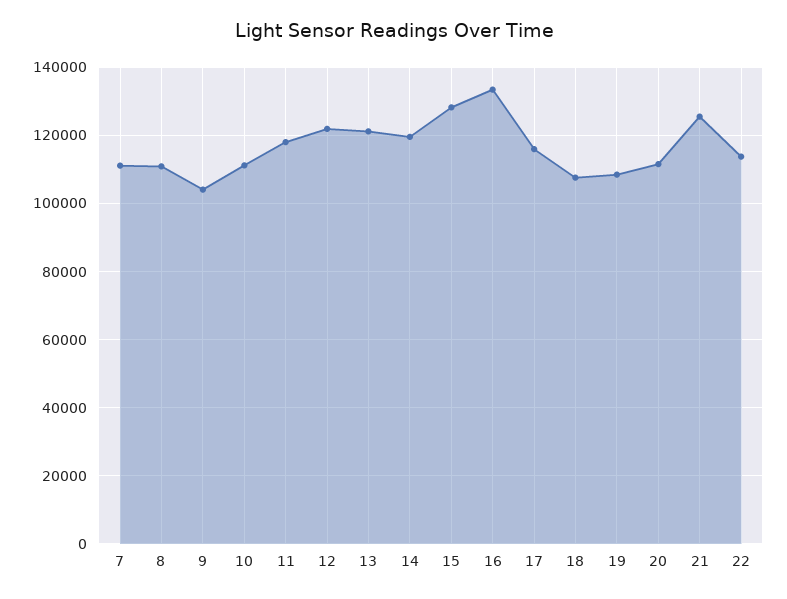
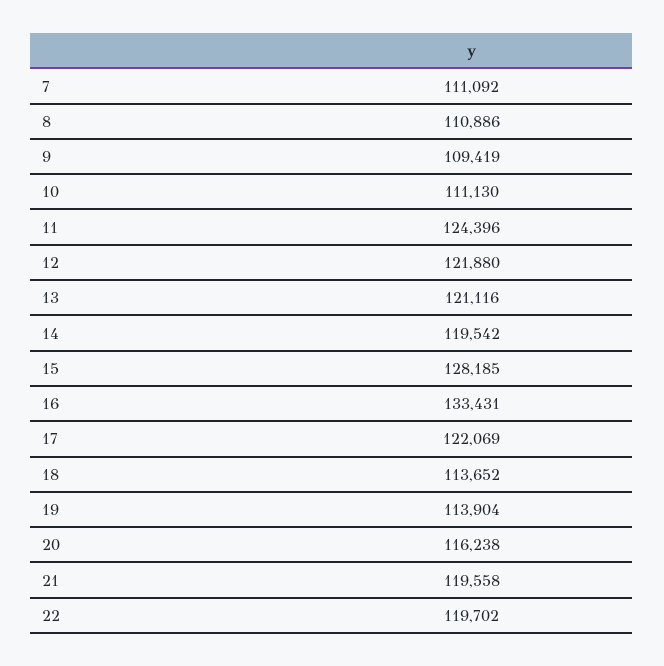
9: 104000 -> 109419
11: 118000 -> 124396
17: 116000 -> 122069
18: 108000 -> 113652
19: 108000 -> 113904
20: 112000 -> 116238
21: 126000 -> 119558
22: 114000 -> 119702

